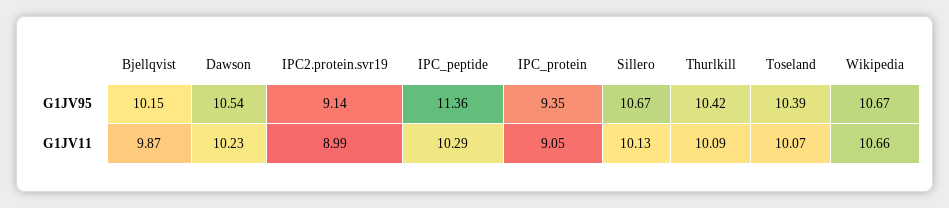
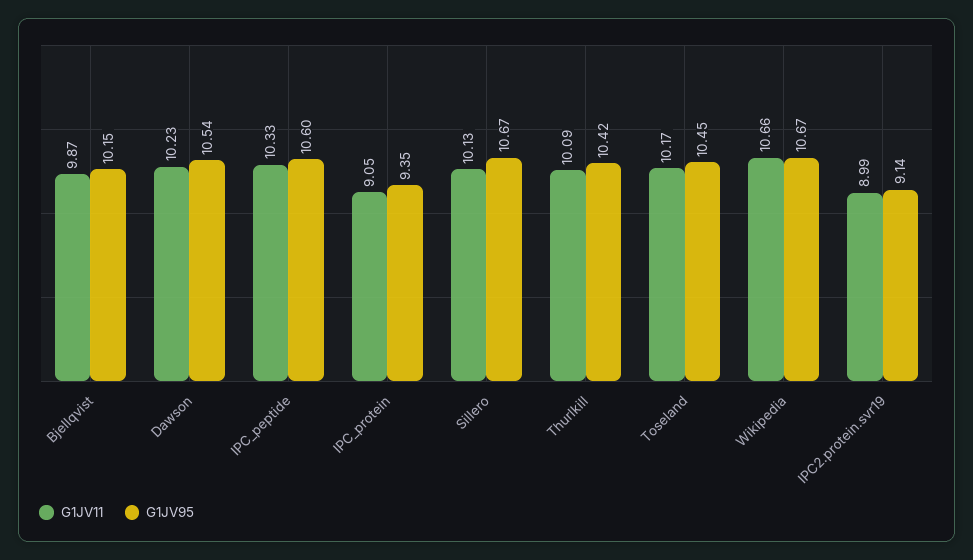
G1JV95, IPC_peptide: 11.36 -> 10.6
G1JV95, Toseland: 10.39 -> 10.45
G1JV11, IPC_peptide: 10.29 -> 10.33
G1JV11, Toseland: 10.07 -> 10.17

